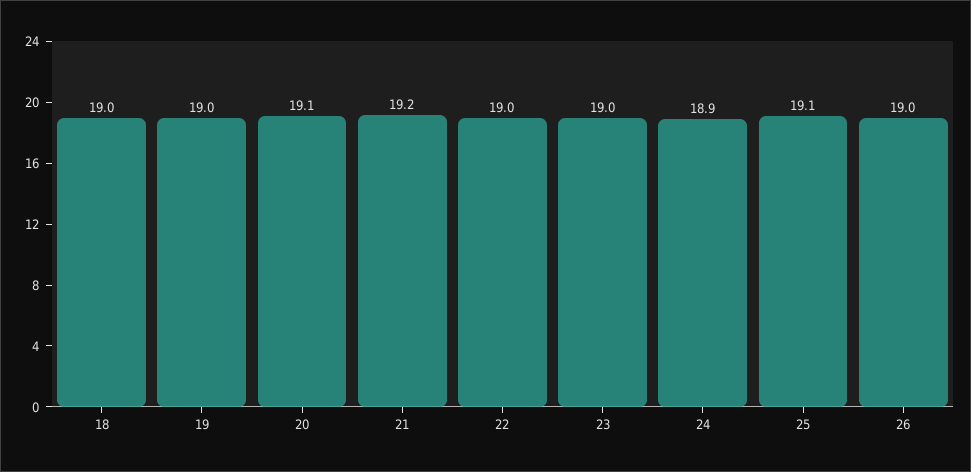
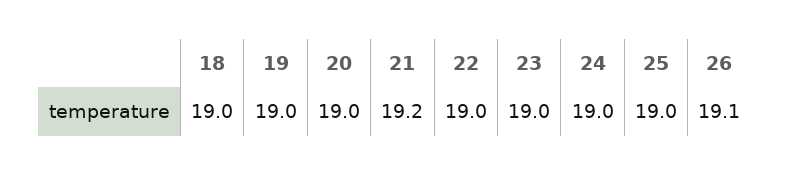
20: 19.1 -> 19
24: 18.9 -> 19
25: 19.1 -> 19
26: 19 -> 19.1

